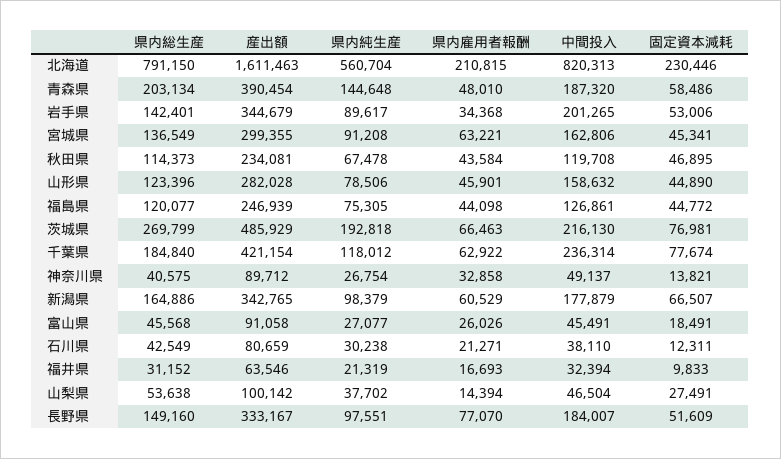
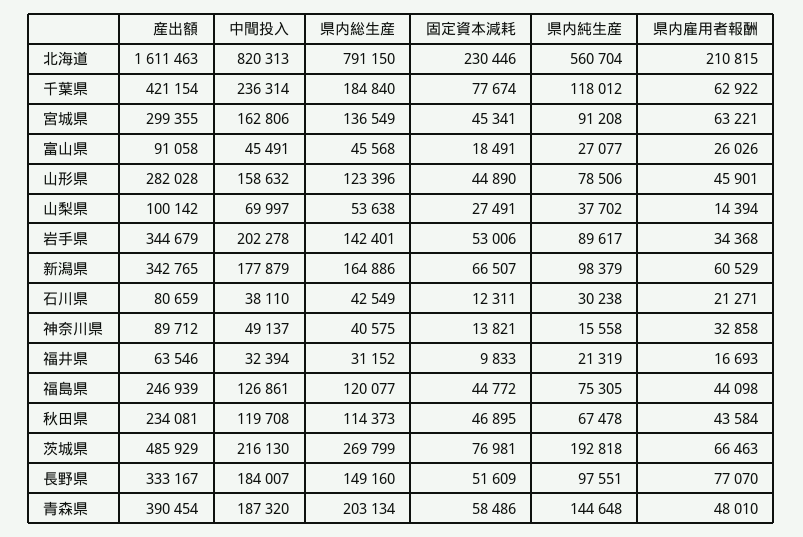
中間投入, 岩手県: 201265 -> 202278
県内純生産, 神奈川県: 26754 -> 15558
中間投入, 山梨県: 46504 -> 69997

